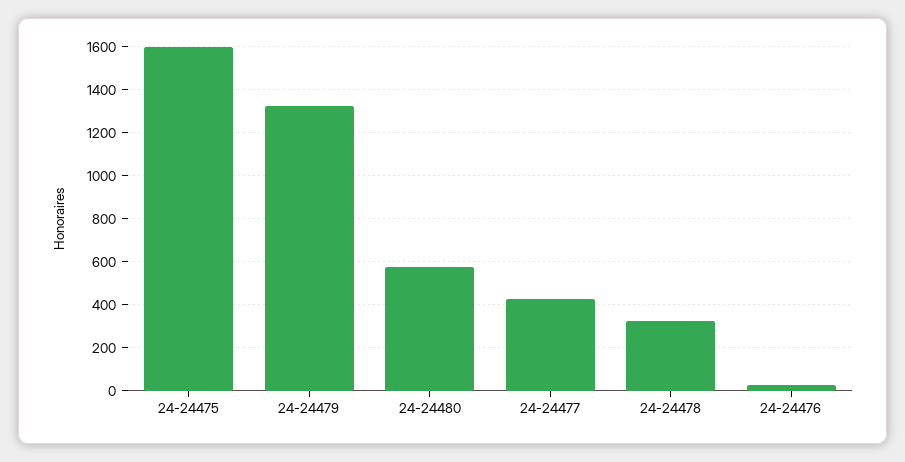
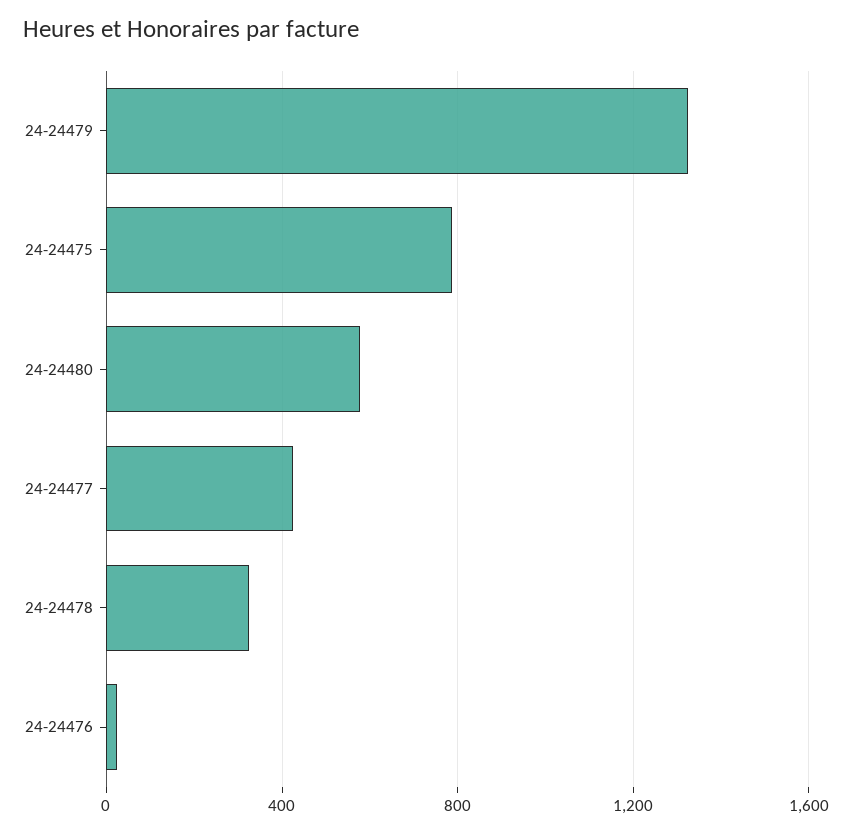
24-24475: 1600 -> 800

